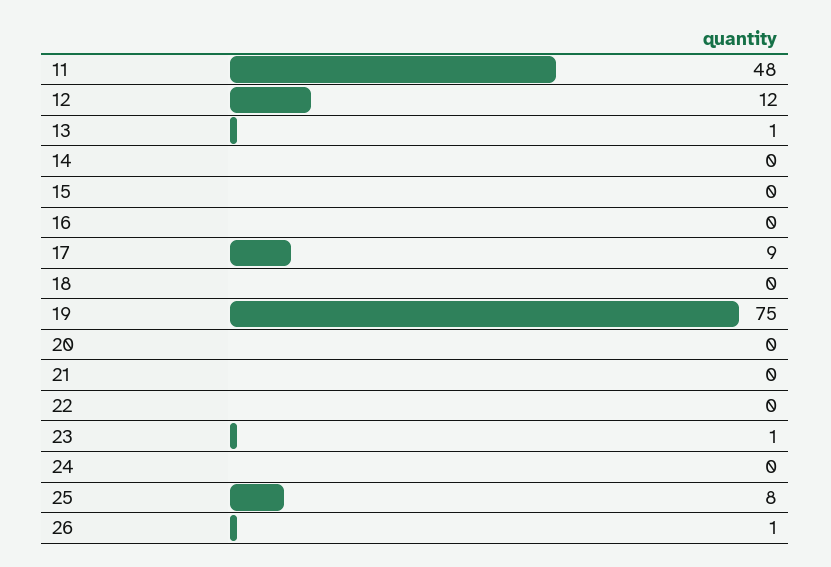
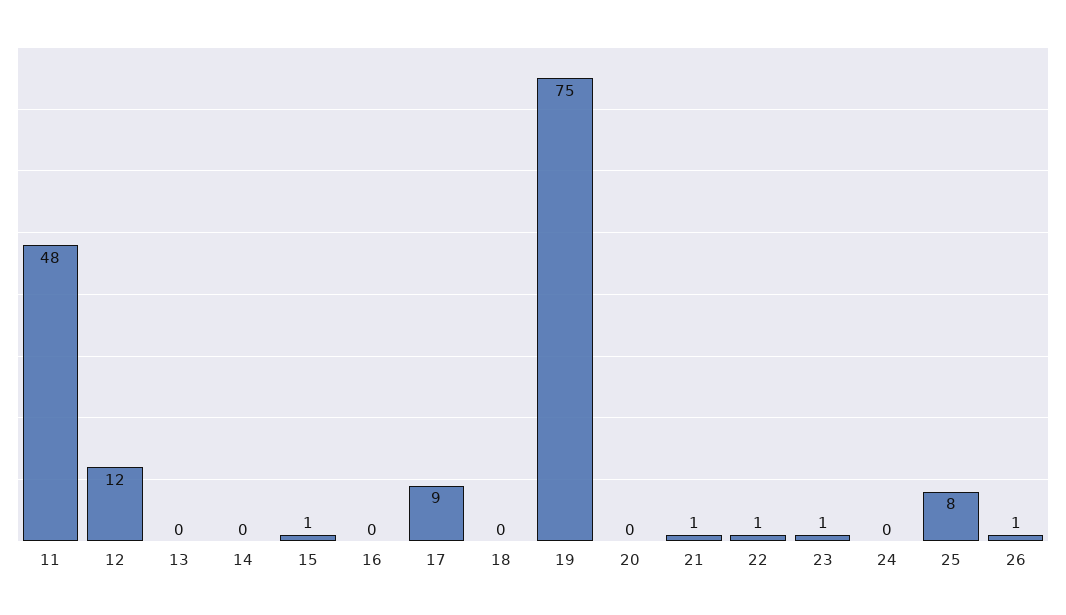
13: 1 -> 0
15: 0 -> 1
21: 0 -> 1
22: 0 -> 1

